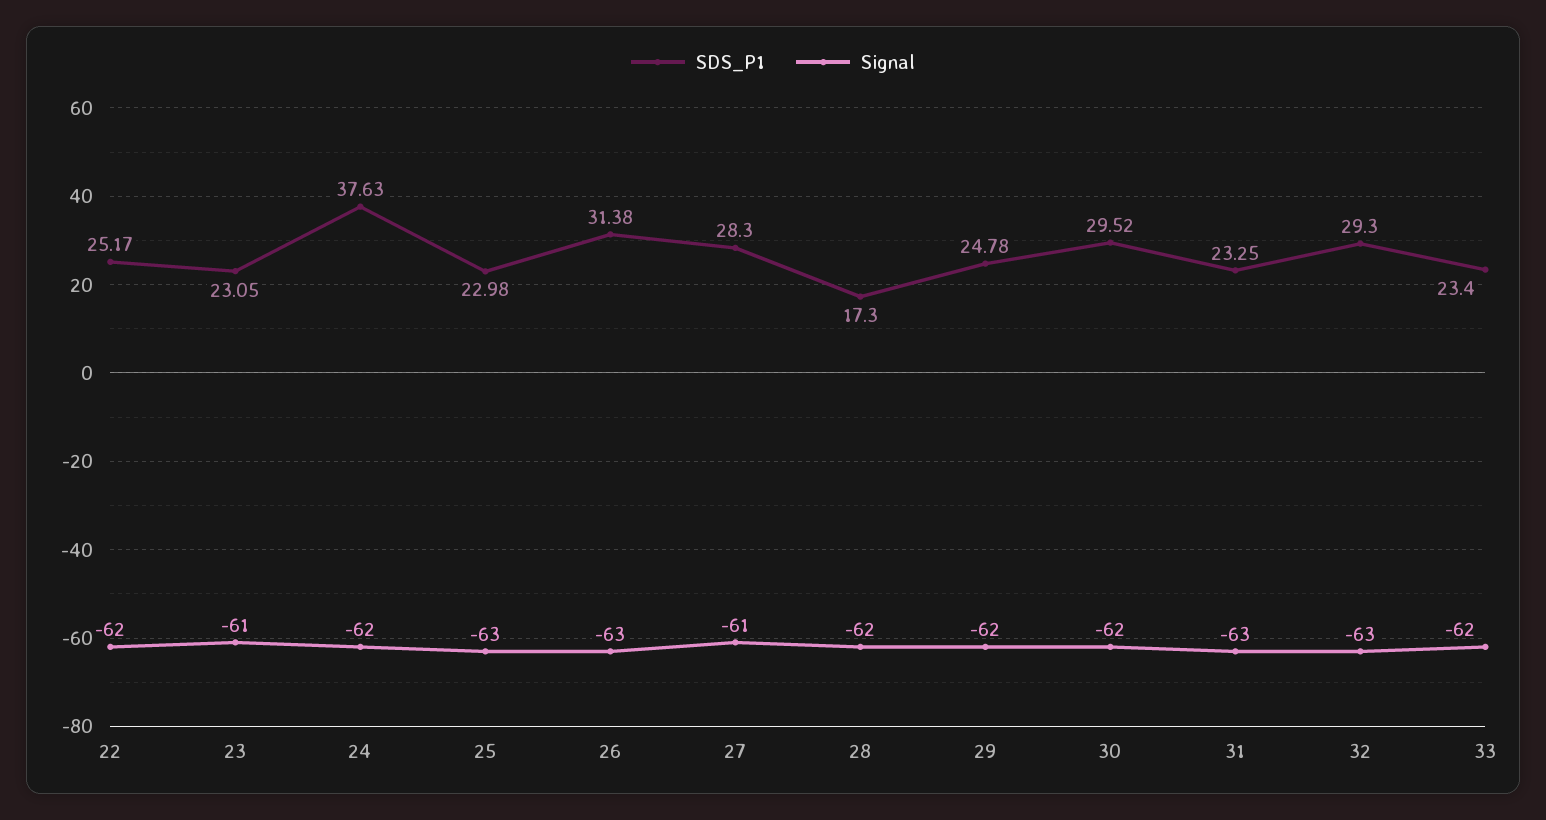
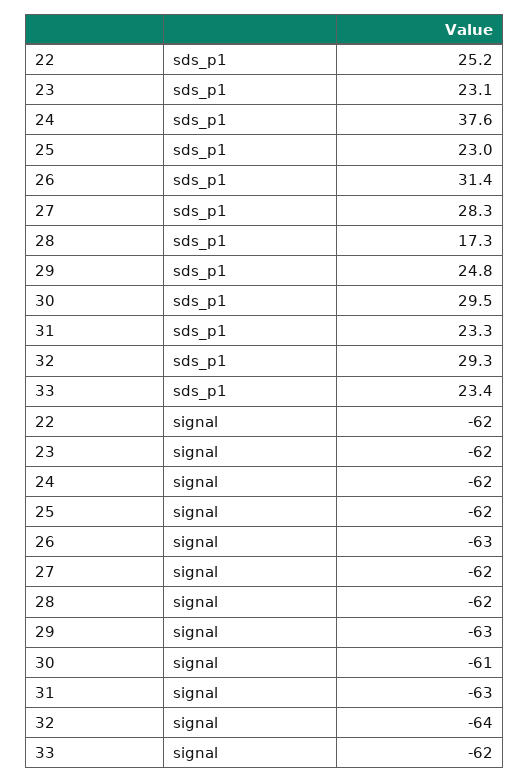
Signal, 23: -61 -> -62
Signal, 25: -63 -> -62
Signal, 27: -61 -> -62
Signal, 29: -62 -> -63
Signal, 30: -62 -> -61
Signal, 32: -63 -> -64

